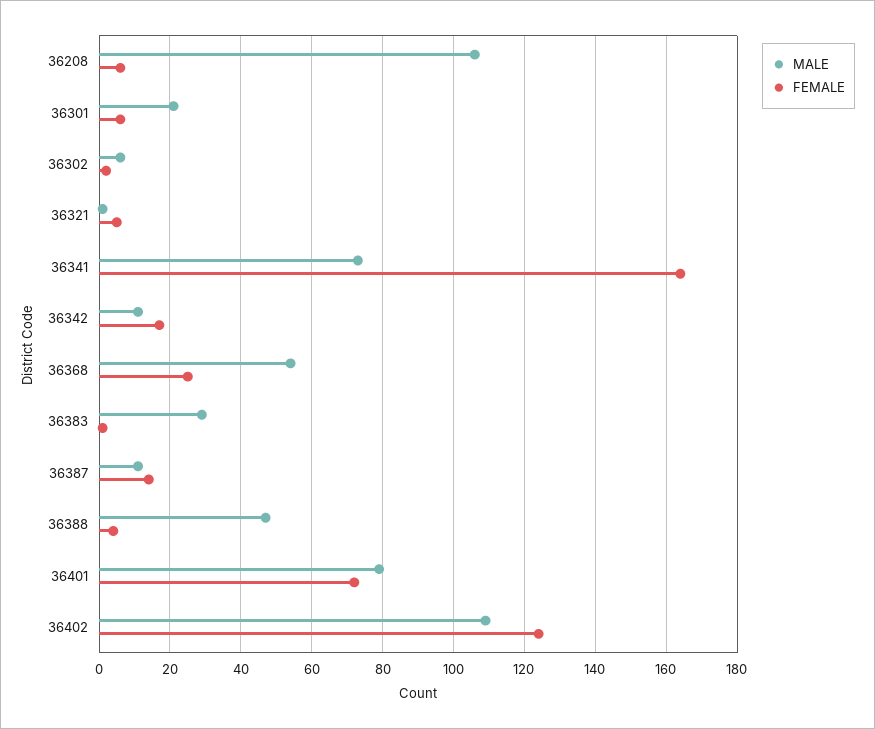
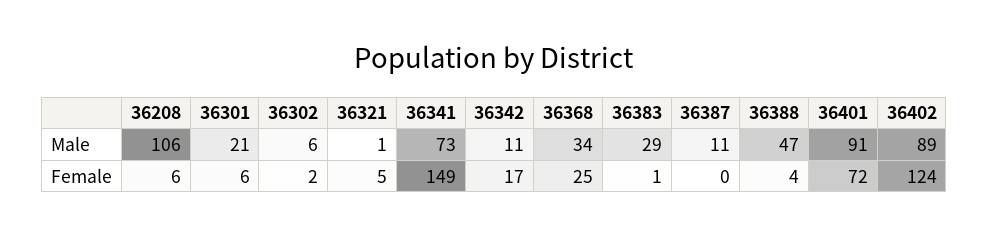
FEMALE, 36341: 165 -> 149
MALE, 36368: 55 -> 34
FEMALE, 36387: 15 -> 0
MALE, 36401: 80 -> 91
MALE, 36402: 110 -> 89

